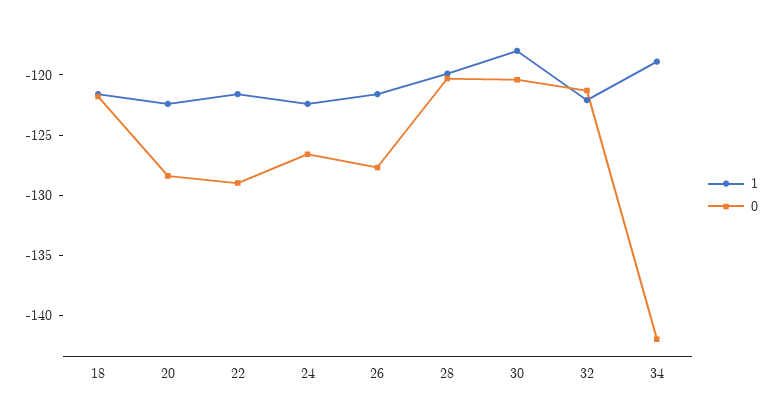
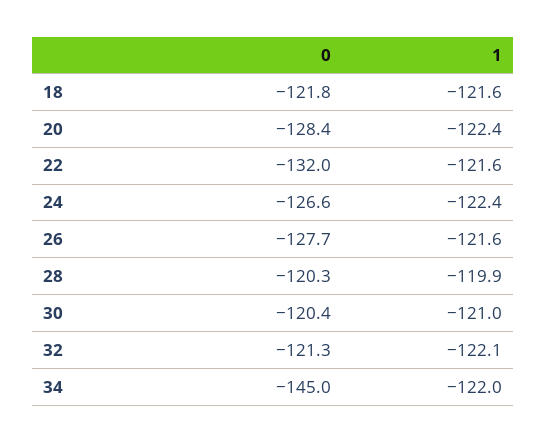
0, 22: -129 -> -132
1, 30: -118 -> -121
1, 34: -119 -> -122
0, 34: -142 -> -145

